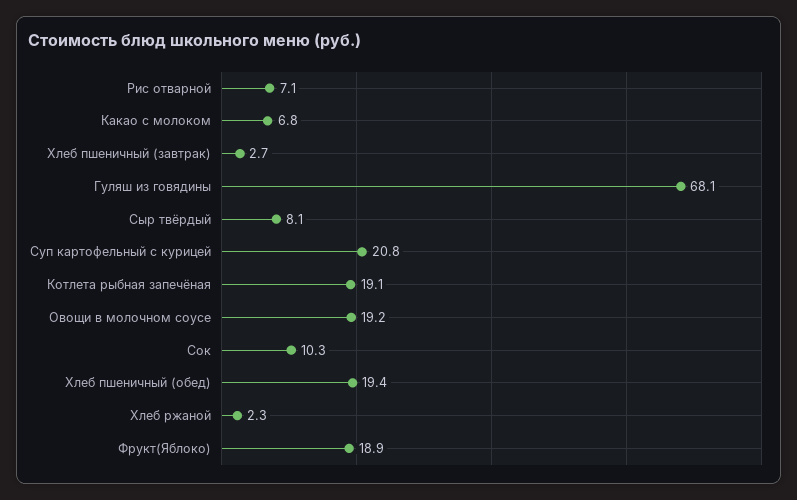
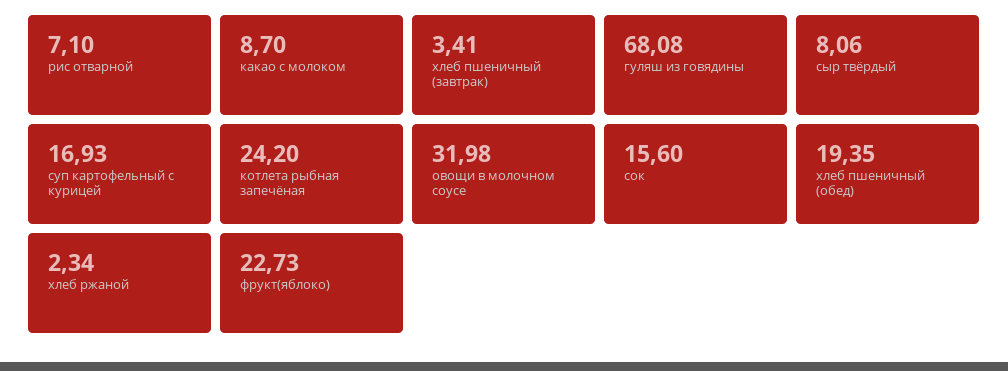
Какао с молоком: 6.8 -> 8.7
Хлеб пшеничный (завтрак): 2.7 -> 3.41
Суп картофельный с курицей: 20.8 -> 16.93
Котлета рыбная запечёная: 19.1 -> 24.2
Овощи в молочном соусе: 19.2 -> 31.98
Сок: 10.3 -> 15.6
Фрукт(Яблоко): 18.9 -> 22.73

